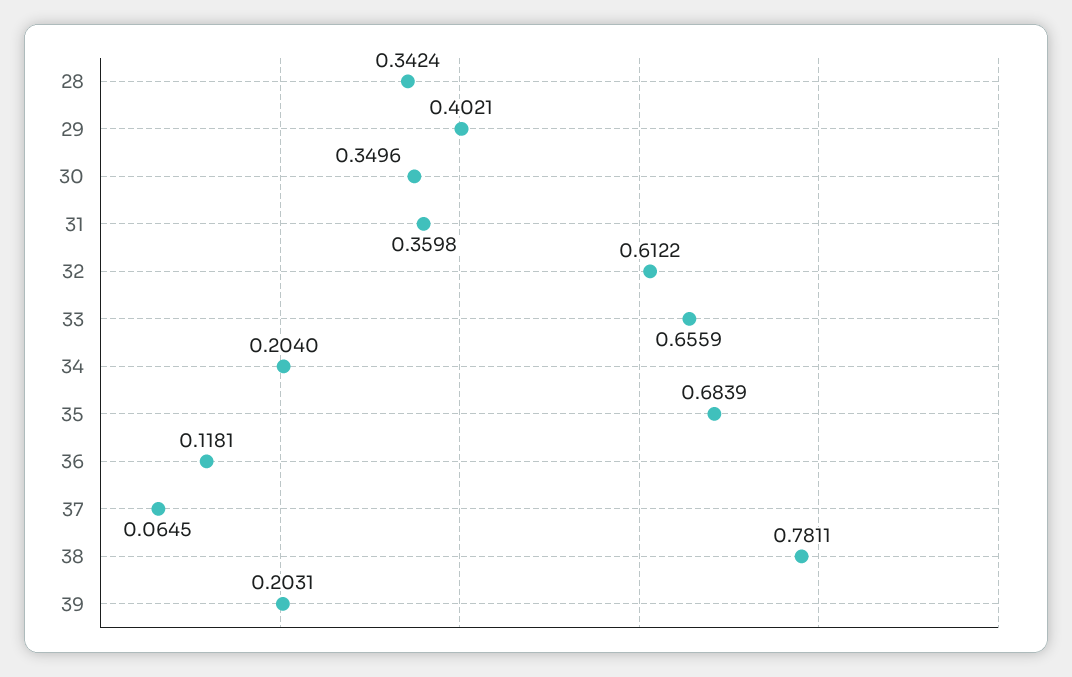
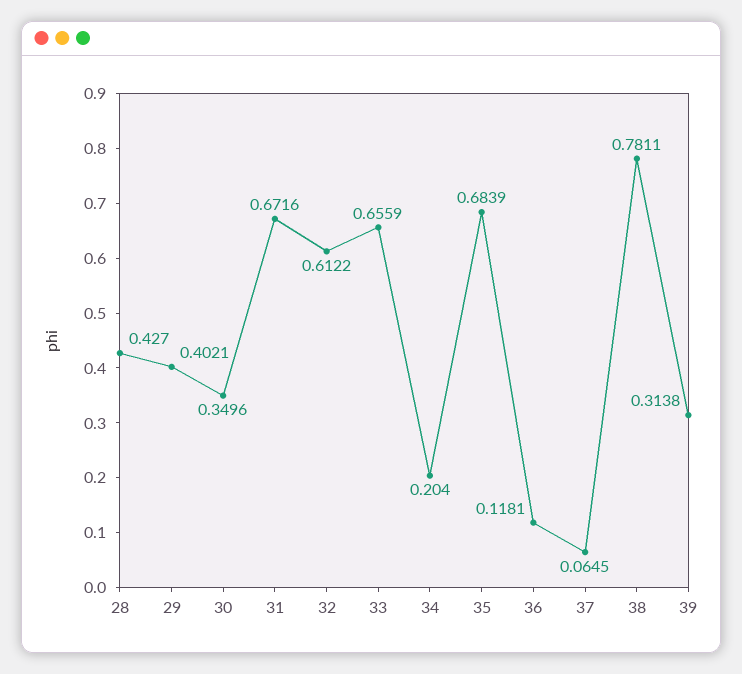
28: 0.3424 -> 0.427
31: 0.3598 -> 0.6716
39: 0.2031 -> 0.3138

